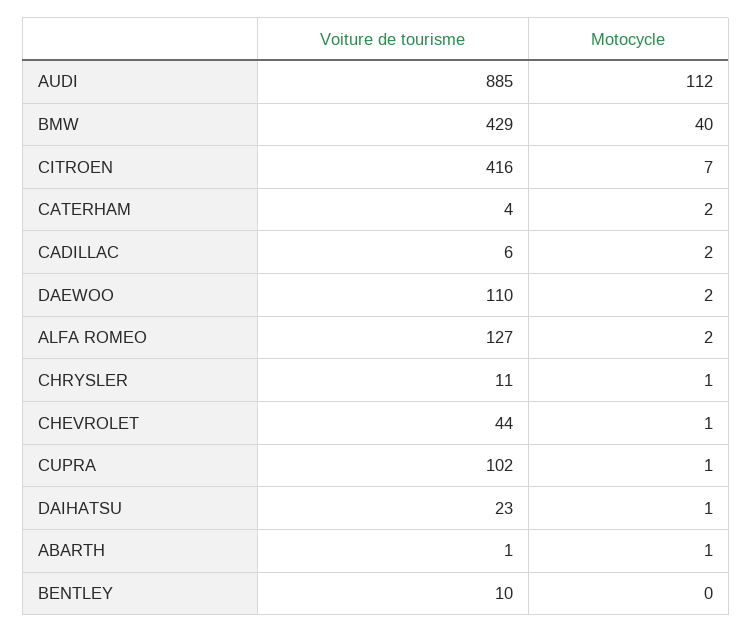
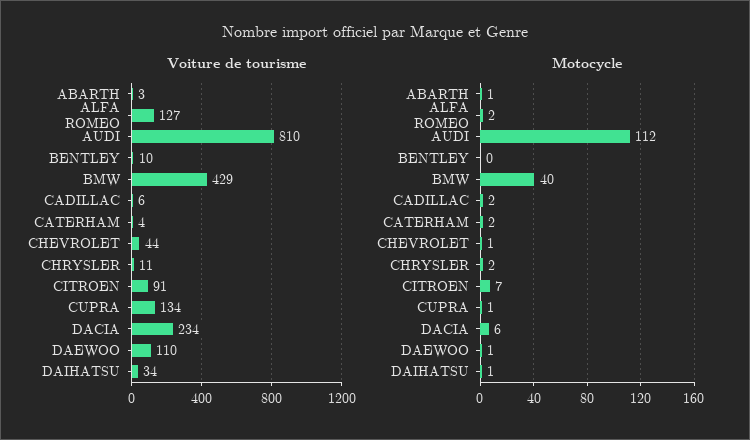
Voiture de tourisme, AUDI: 885 -> 810
Voiture de tourisme, CITROEN: 416 -> 91
Motocycle, DAEWOO: 2 -> 1
Motocycle, CHRYSLER: 1 -> 2
Voiture de tourisme, CUPRA: 102 -> 134
Voiture de tourisme, DAIHATSU: 23 -> 34
Voiture de tourisme, ABARTH: 1 -> 3
Voiture de tourisme, DACIA: none -> 234
Motocycle, DACIA: none -> 6

